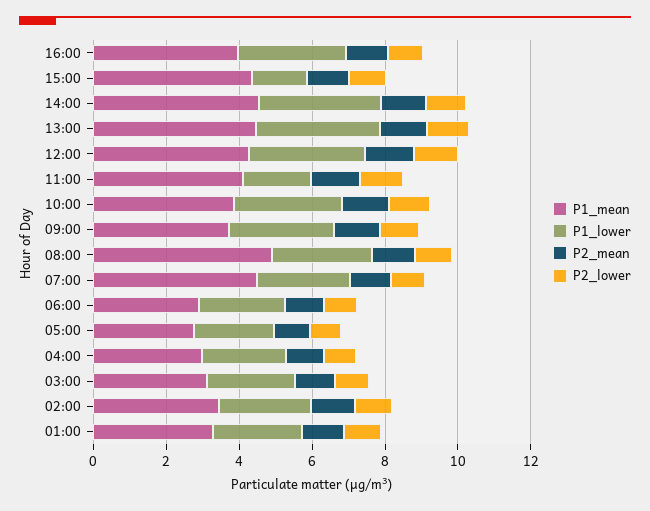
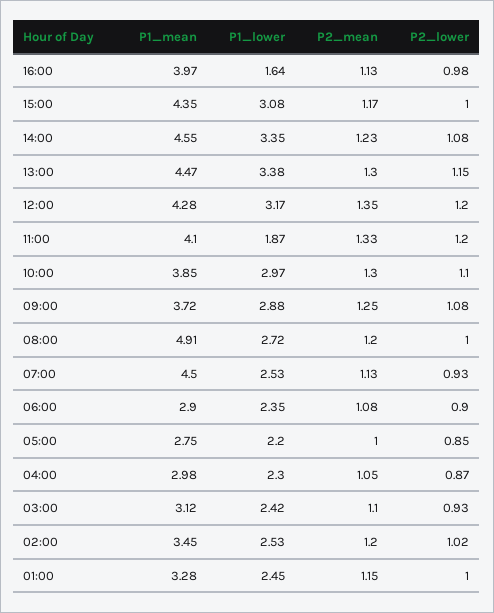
P1_lower, 16:00: 3 -> 1.64
P1_lower, 15:00: 1.5 -> 3.08

